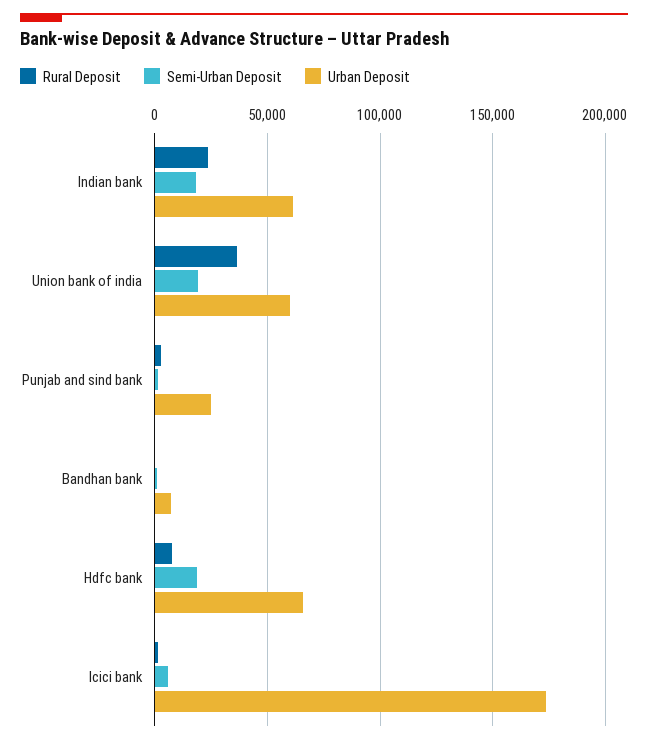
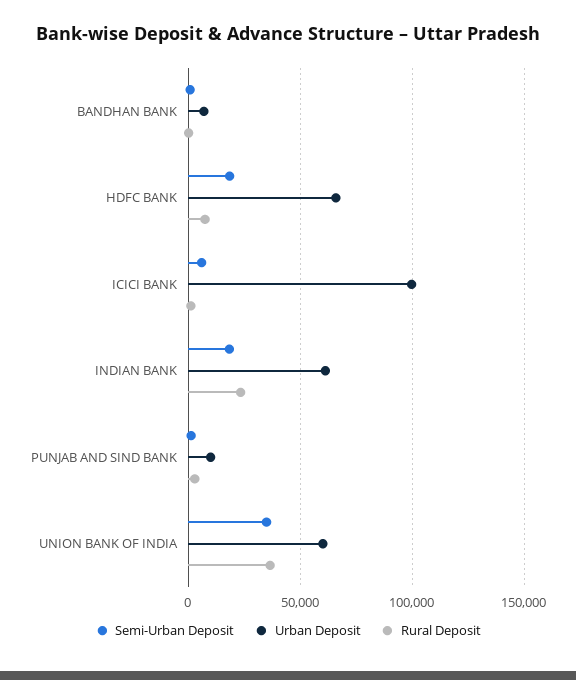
Semi-Urban Deposit, Union bank of india: 20000 -> 35000
Urban Deposit, Punjab and sind bank: 25000 -> 10000
Urban Deposit, Icici bank: 175000 -> 100000

